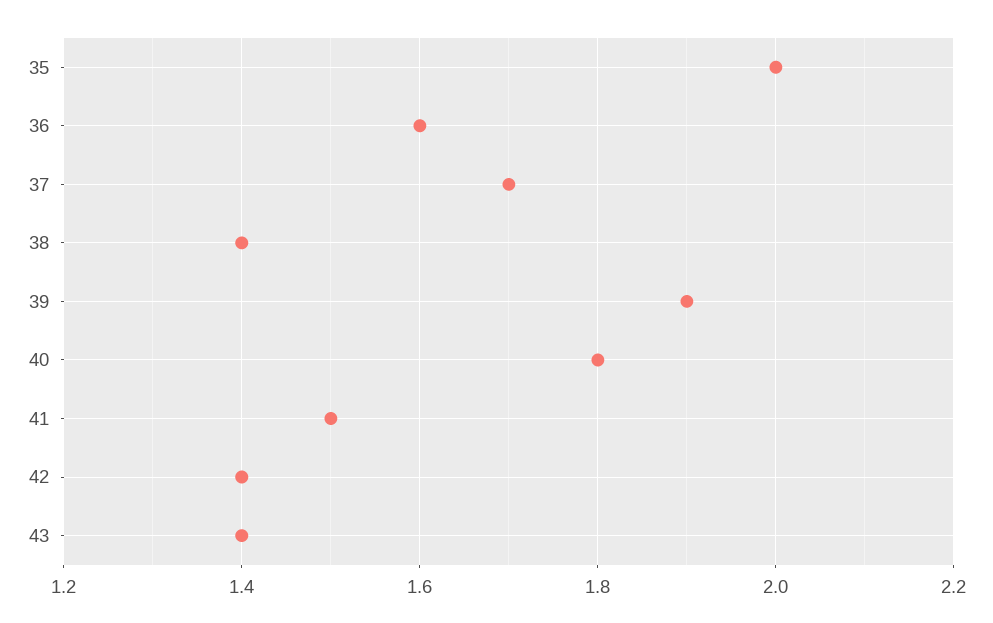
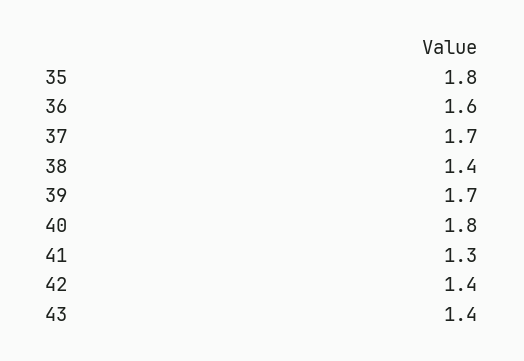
35: 2 -> 1.8
39: 1.9 -> 1.7
41: 1.5 -> 1.3

